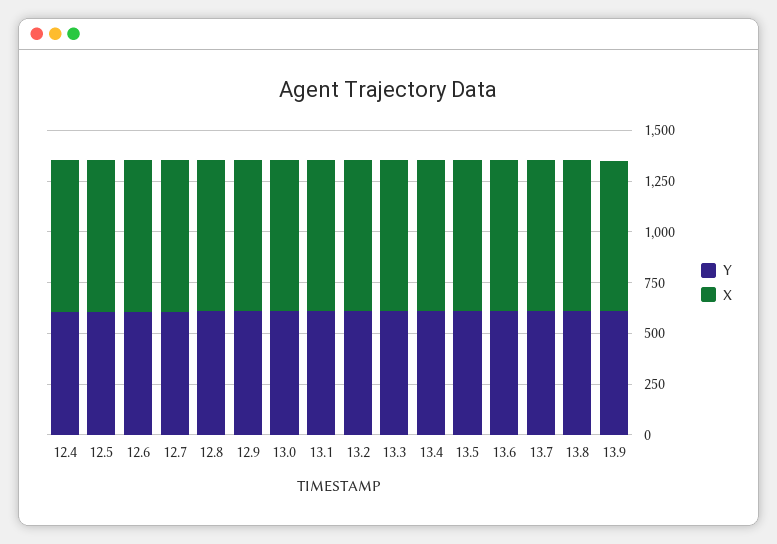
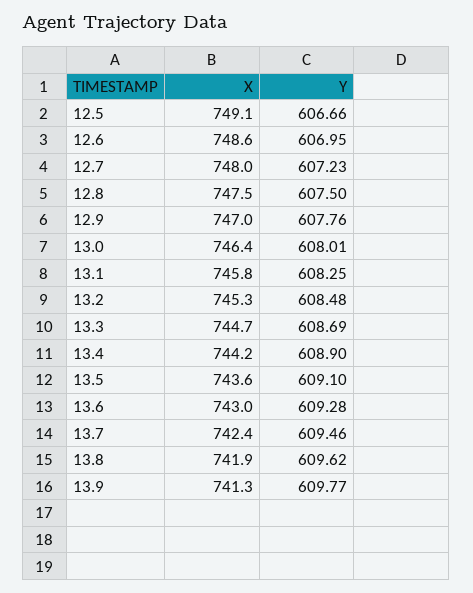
Y, 12.4: 600 -> none
X, 12.4: 750 -> none

